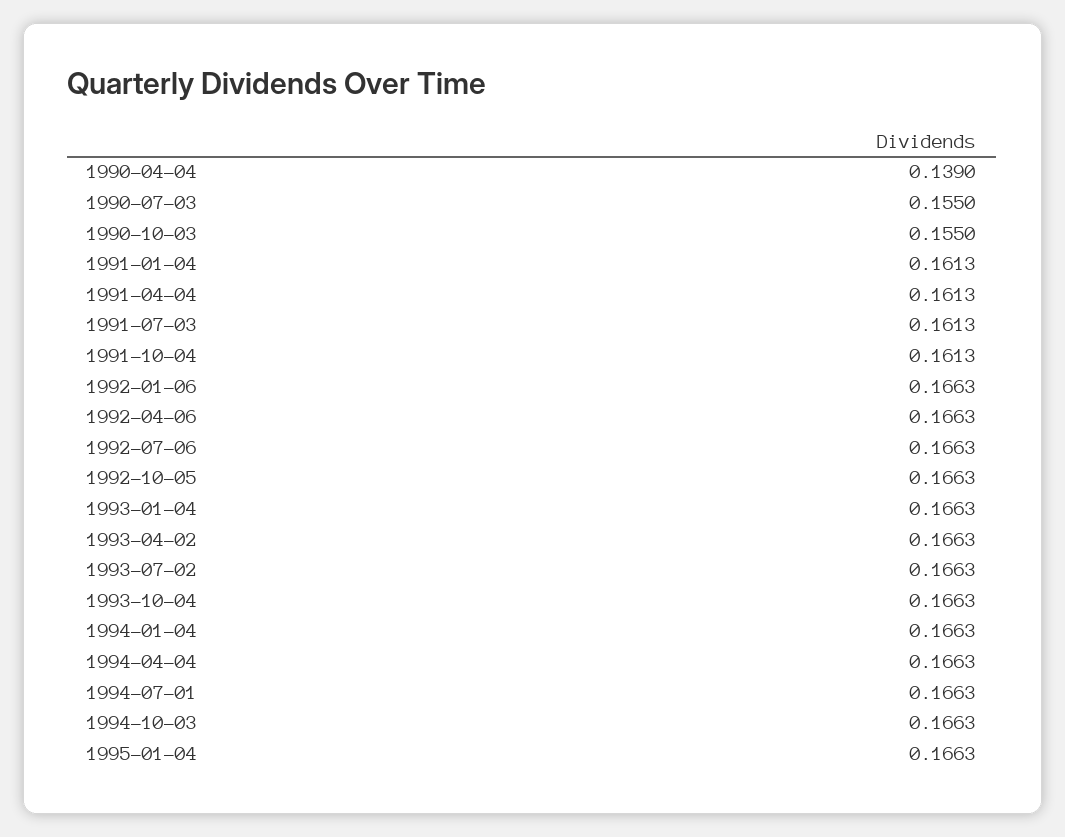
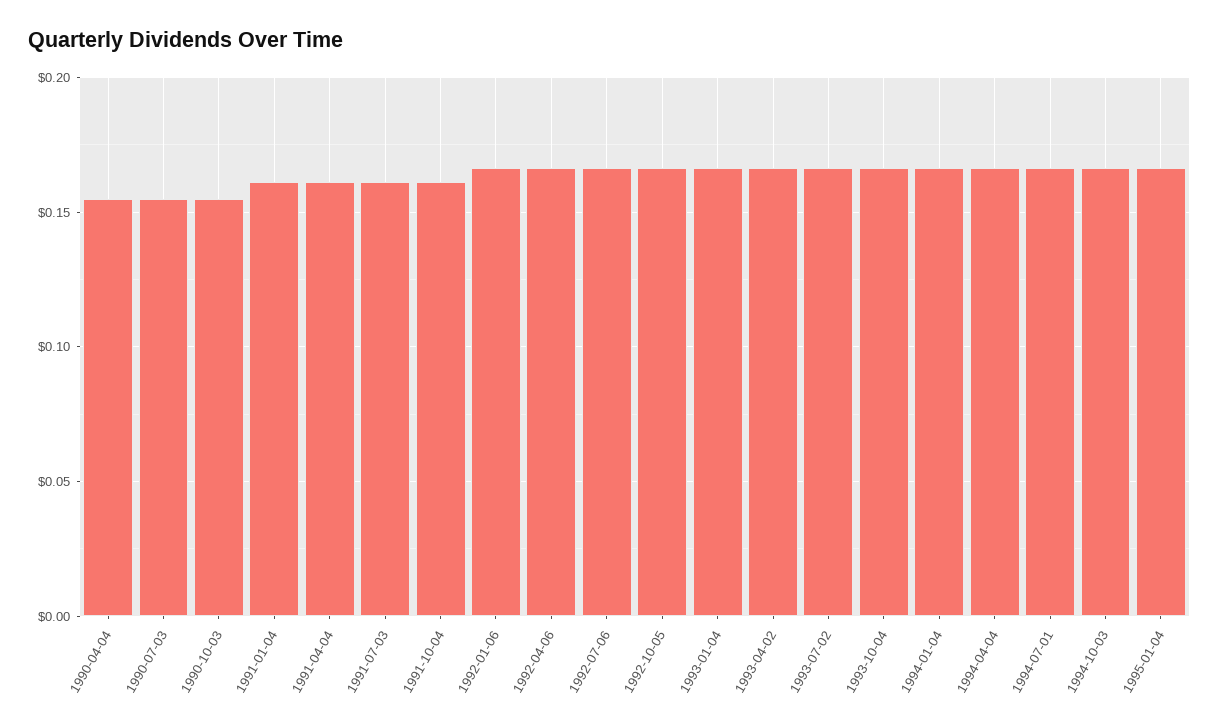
1990-04-04: 0.139 -> 0.155

